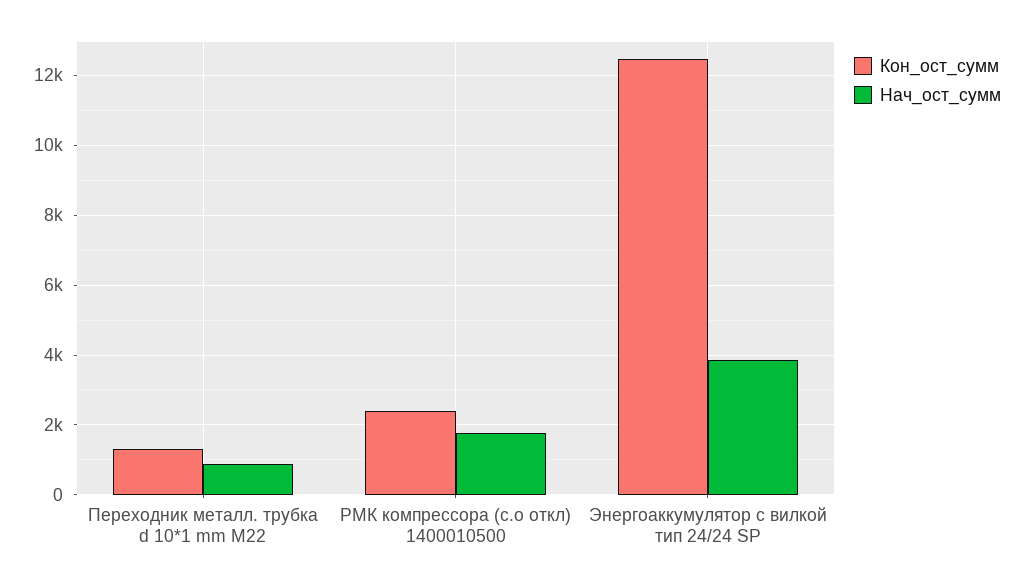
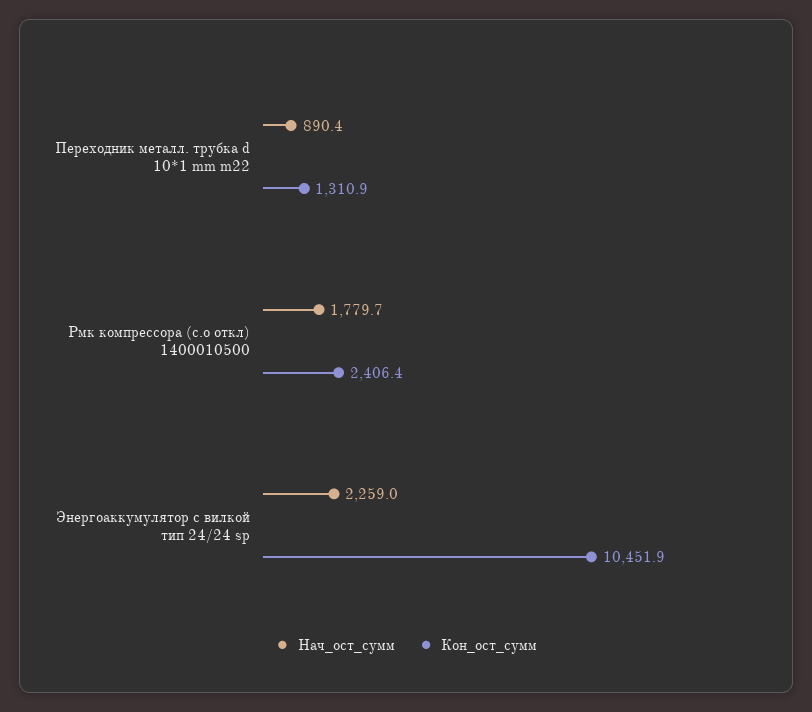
Кон_ост_сумм, Энергоаккумулятор с вилкой тип 24/24 SP: 12400 -> 10451.9
Нач_ост_сумм, Энергоаккумулятор с вилкой тип 24/24 SP: 3800 -> 2259

